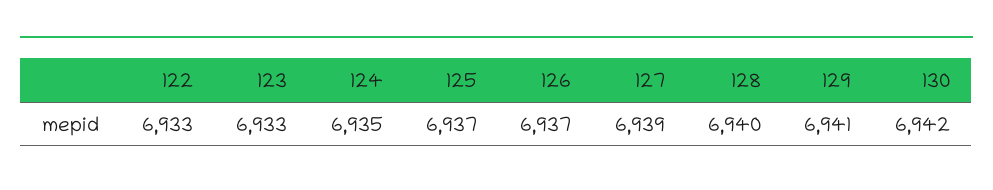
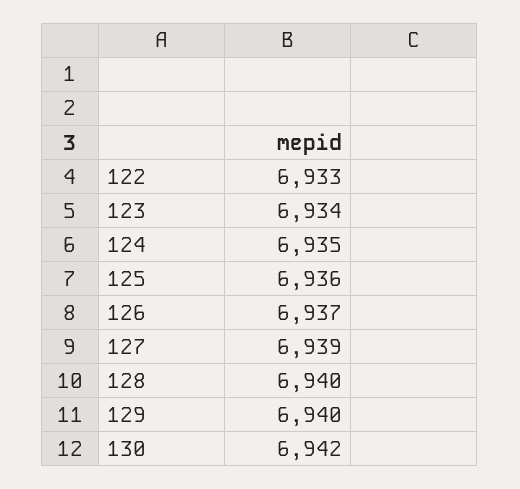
123: 6933 -> 6934
125: 6937 -> 6936
129: 6941 -> 6940

